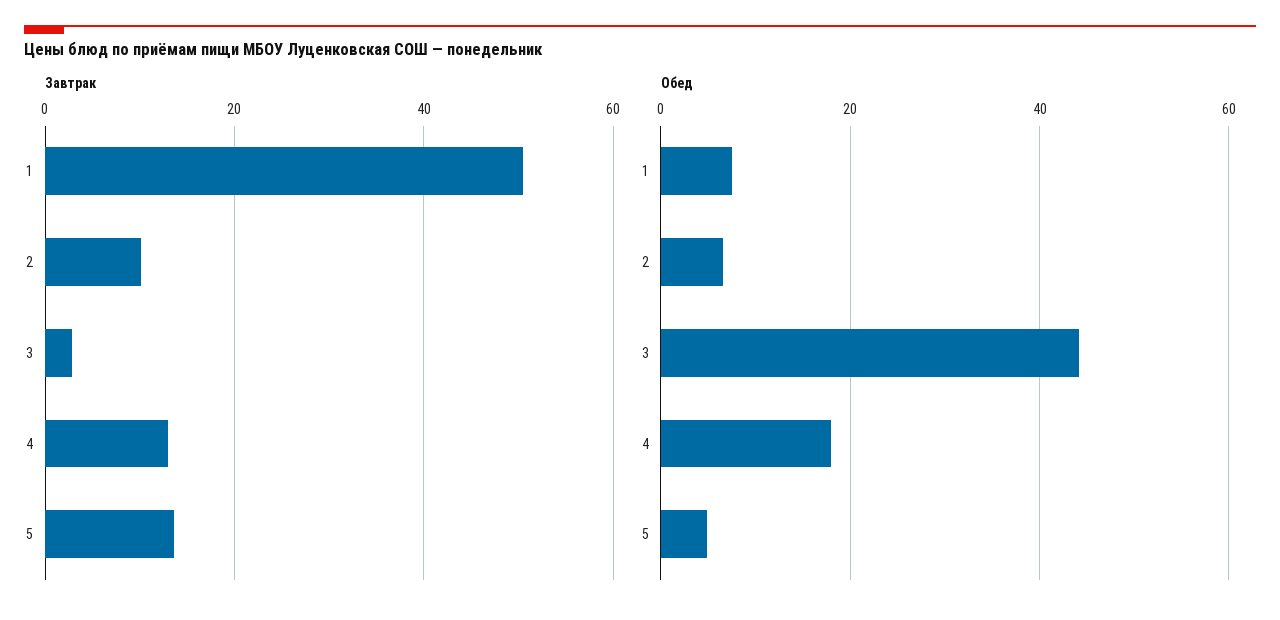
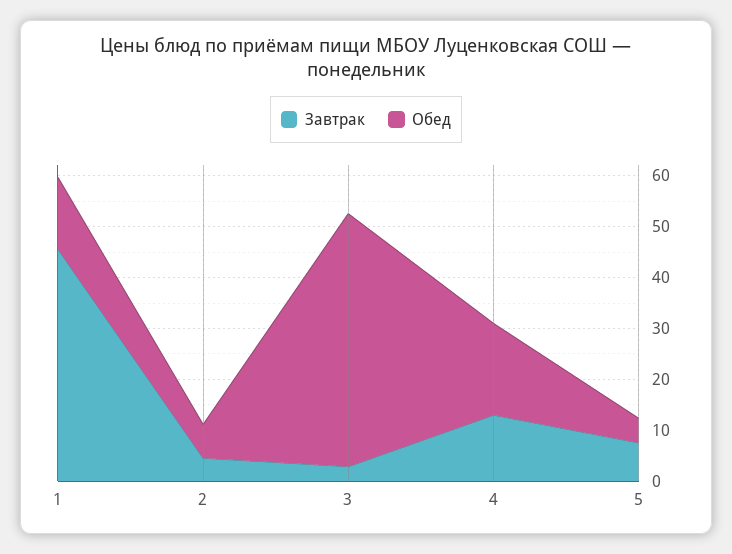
Завтрак, 1: 50 -> 46
Завтрак, 2: 10 -> 4
Завтрак, 5: 14 -> 8
Обед, 1: 8 -> 14
Обед, 3: 44 -> 50

